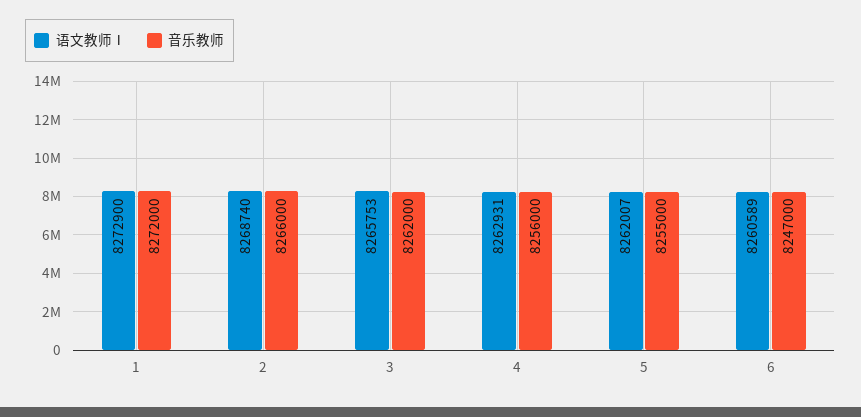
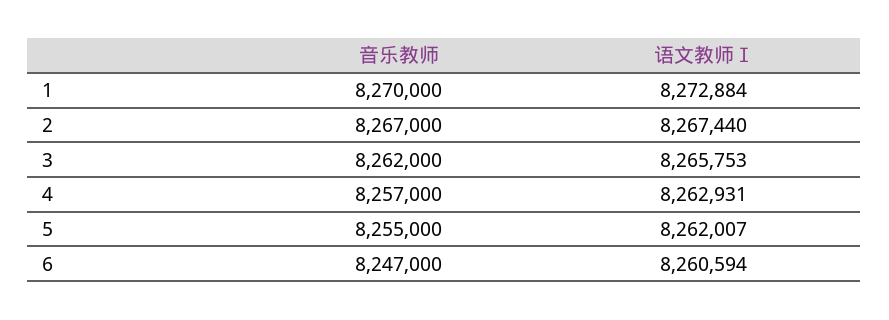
语文教师Ⅰ, 1: 8272900 -> 8272884
音乐教师, 1: 8272000 -> 8270000
语文教师Ⅰ, 2: 8268740 -> 8267440
音乐教师, 2: 8266000 -> 8267000
音乐教师, 4: 8256000 -> 8257000
语文教师Ⅰ, 6: 8260589 -> 8260594

